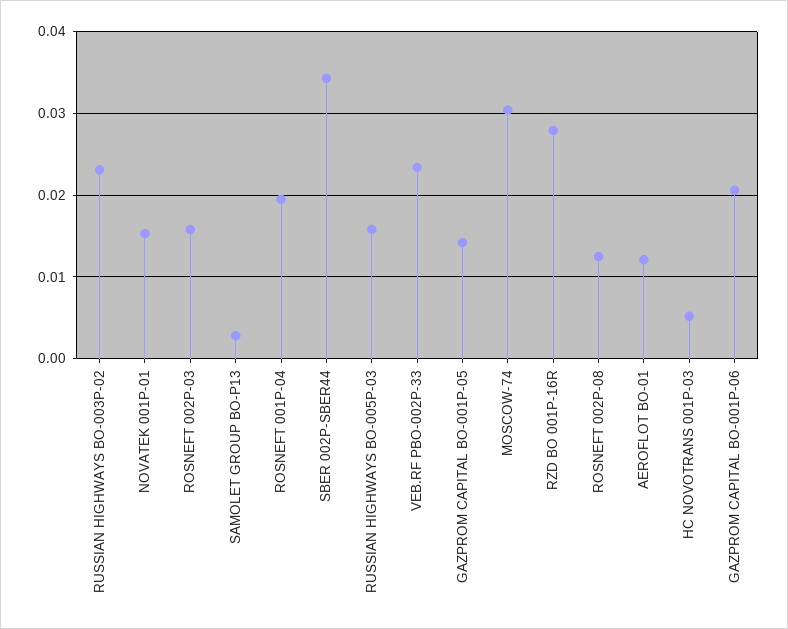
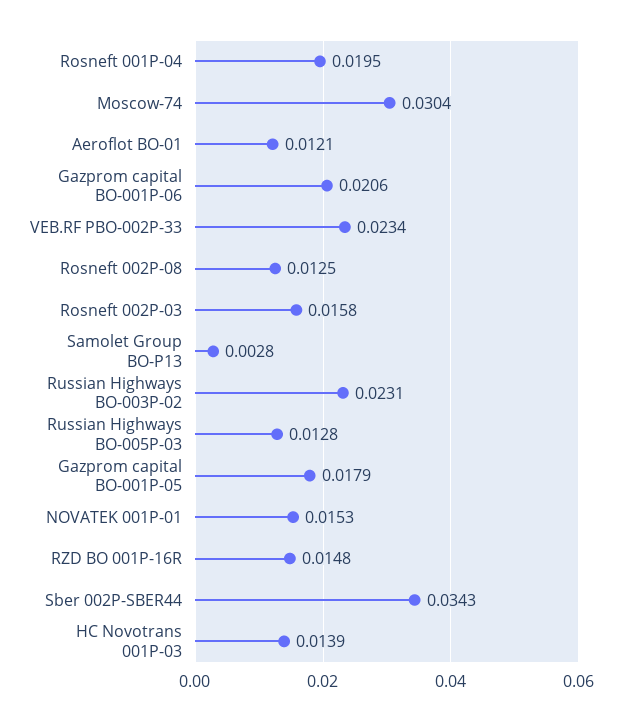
RUSSIAN HIGHWAYS BO-005P-03: 0.016 -> 0.0128
GAZPROM CAPITAL BO-001P-05: 0.014 -> 0.0179
RZD BO 001P-16R: 0.028 -> 0.0148
HC NOVOTRANS 001P-03: 0.005 -> 0.0139

